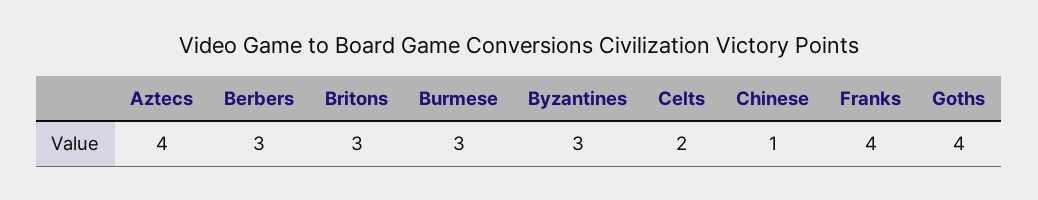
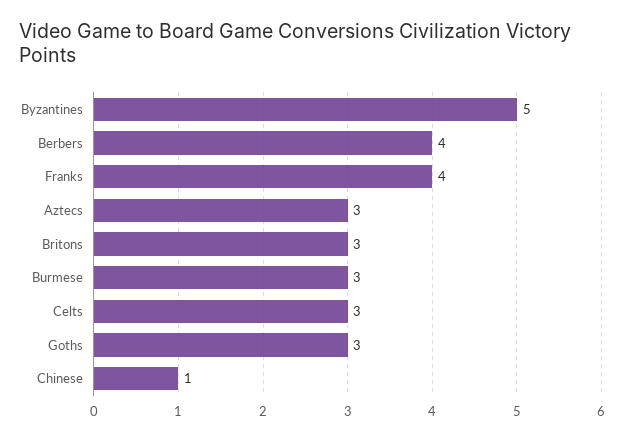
Aztecs: 4 -> 3
Berbers: 3 -> 4
Byzantines: 3 -> 5
Celts: 2 -> 3
Goths: 4 -> 3

